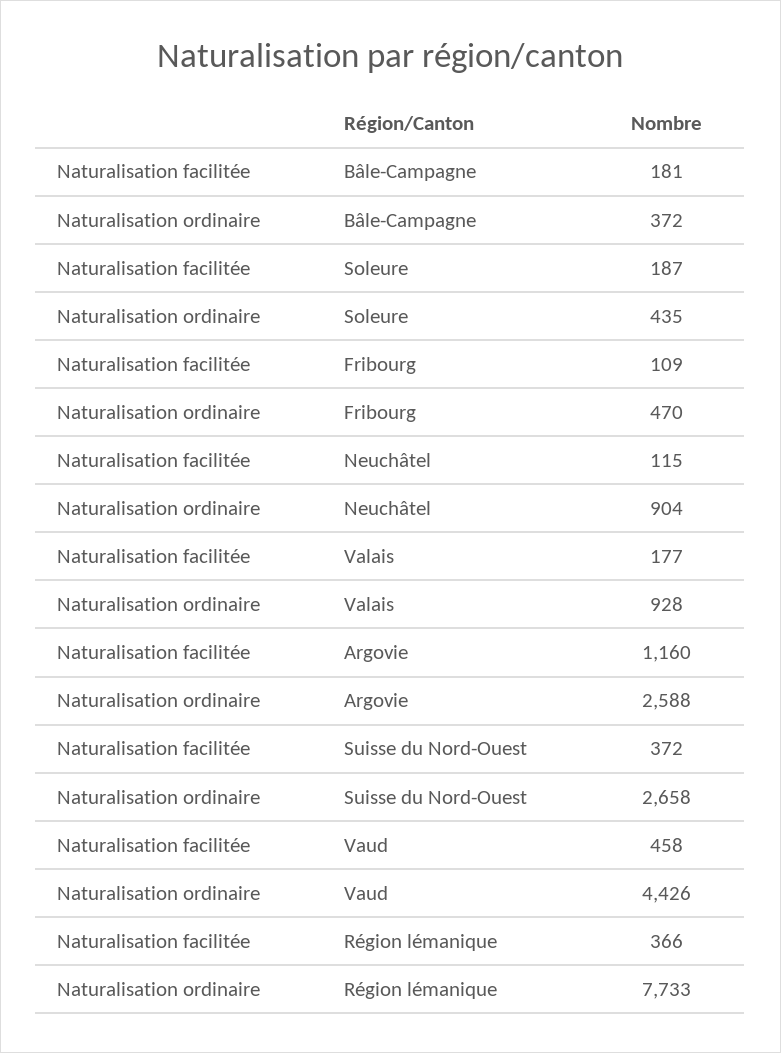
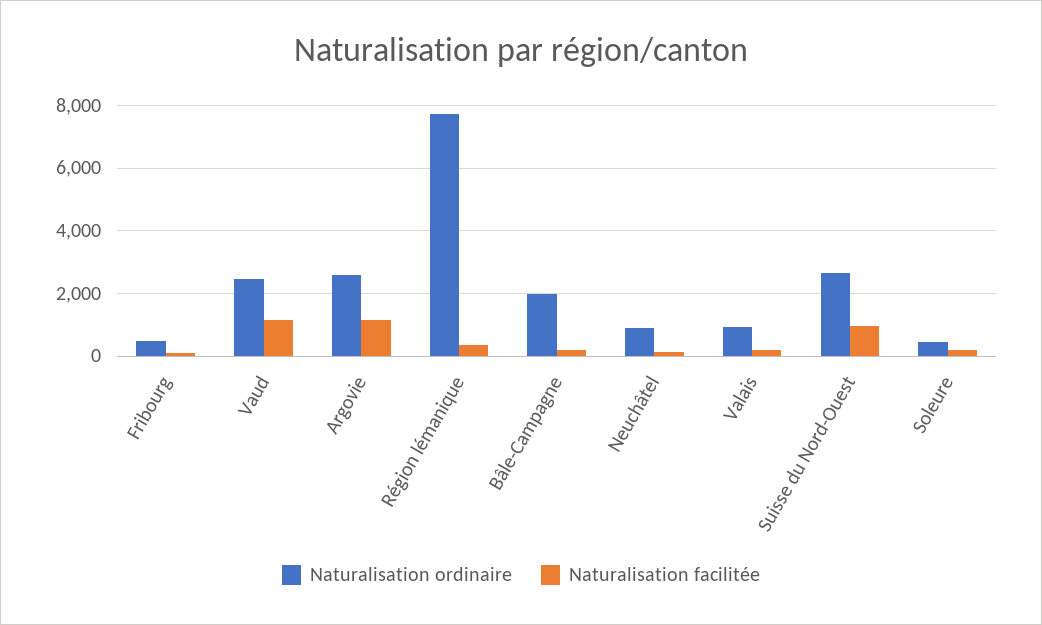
Naturalisation ordinaire, Bâle-Campagne: 372 -> 2000
Naturalisation facilitée, Suisse du Nord-Ouest: 372 -> 1000
Naturalisation facilitée, Vaud: 458 -> 1200
Naturalisation ordinaire, Vaud: 4426 -> 2400

